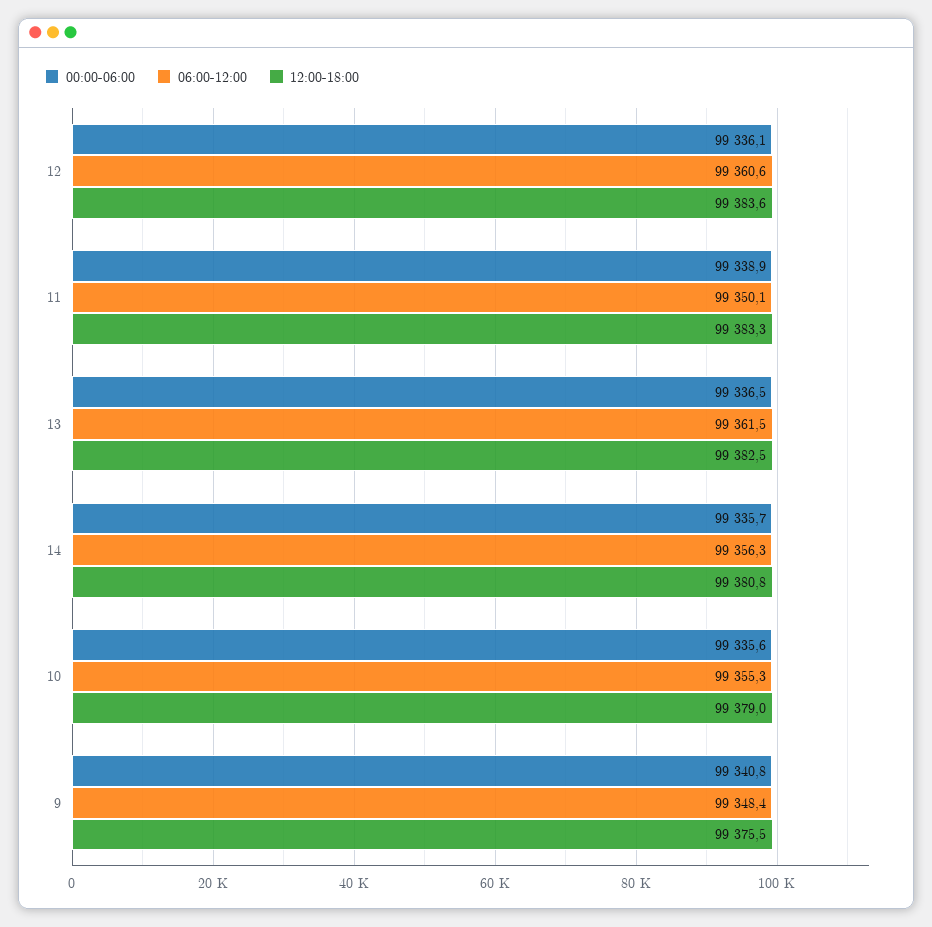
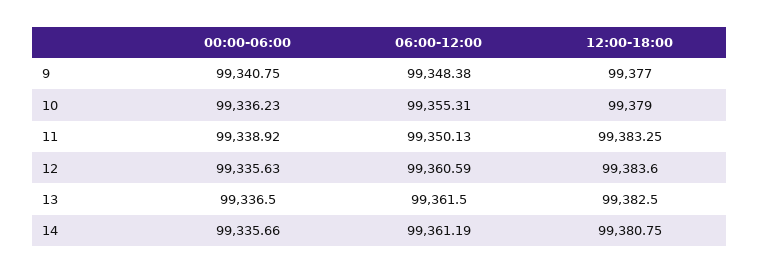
00:00-06:00, 12: 99336.1 -> 99335.63
06:00-12:00, 14: 99356.3 -> 99361.19
00:00-06:00, 10: 99335.6 -> 99336.23
12:00-18:00, 9: 99375.5 -> 99377

